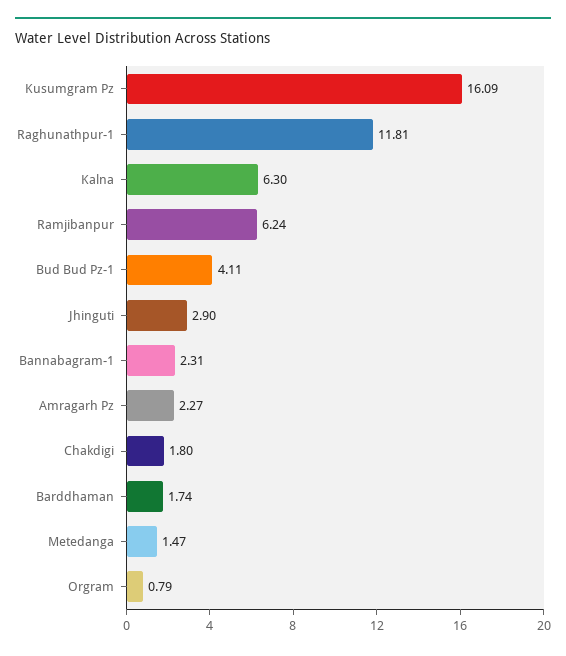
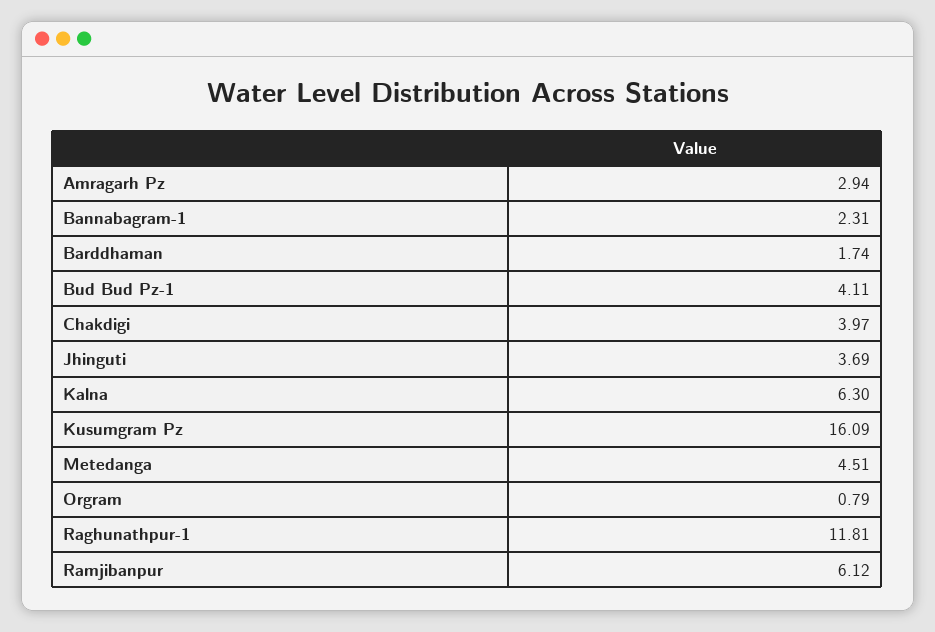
Ramjibanpur: 6.24 -> 6.12
Jhinguti: 2.9 -> 3.69
Amragarh Pz: 2.27 -> 2.94
Chakdigi: 1.8 -> 3.97
Metedanga: 1.47 -> 4.51

